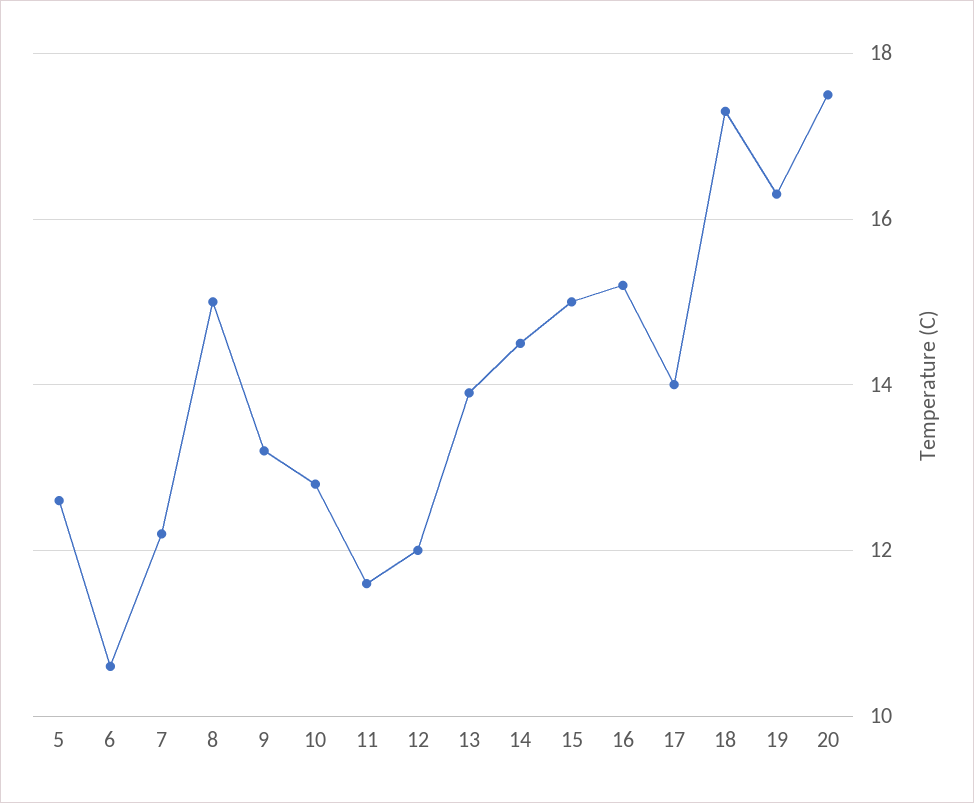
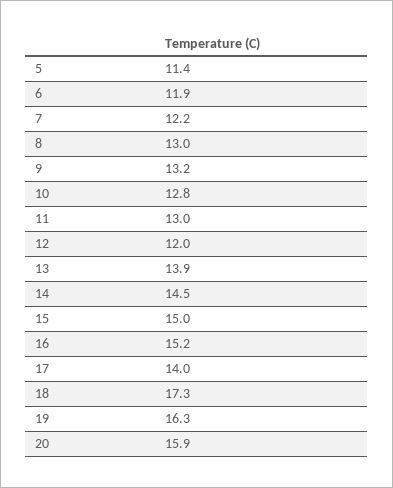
5: 12.5 -> 11.4
6: 10.5 -> 11.9
8: 15 -> 13
11: 11.5 -> 13
20: 17.5 -> 15.9

